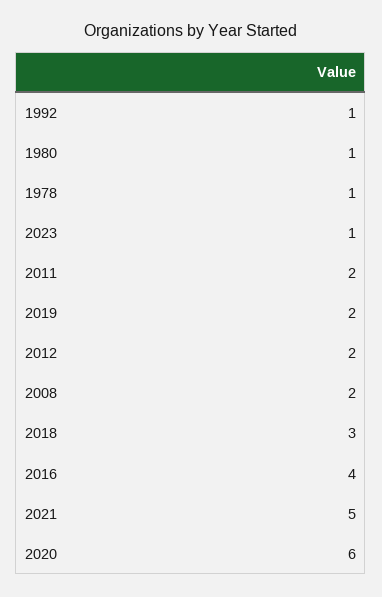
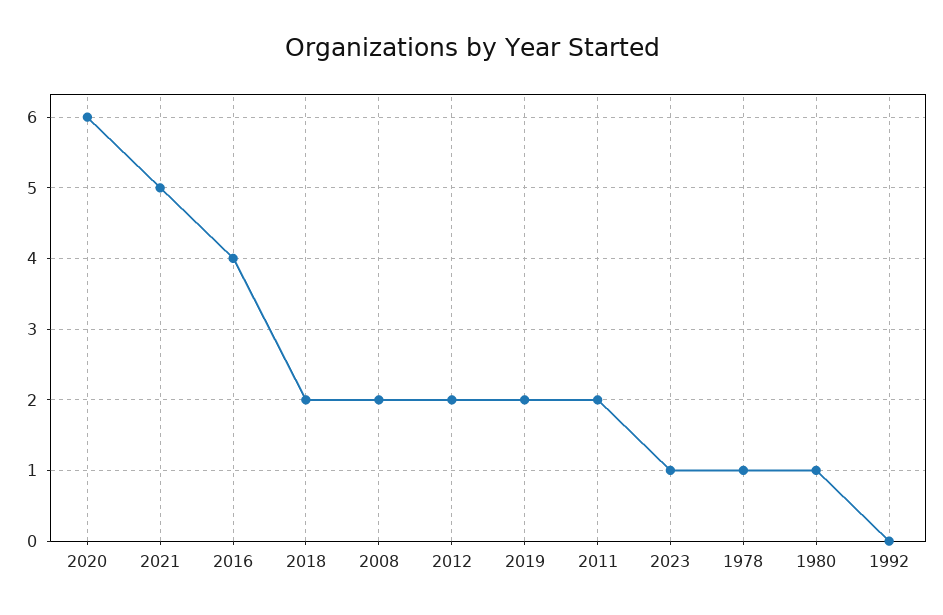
1992: 1 -> 0
2018: 3 -> 2

